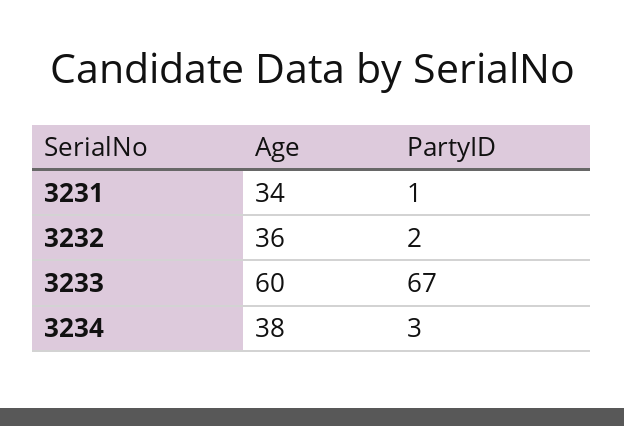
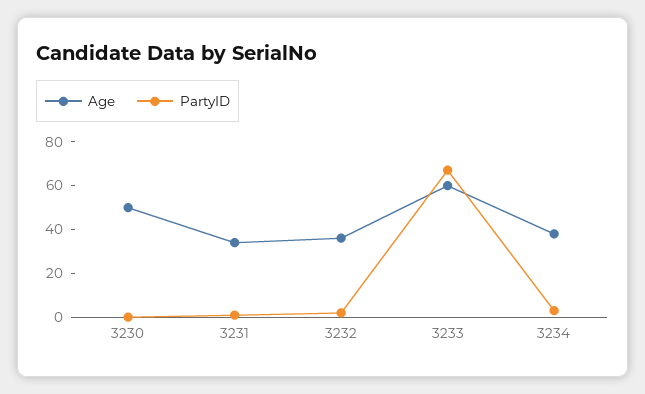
Age, 3230: none -> 50
PartyID, 3230: none -> 0

